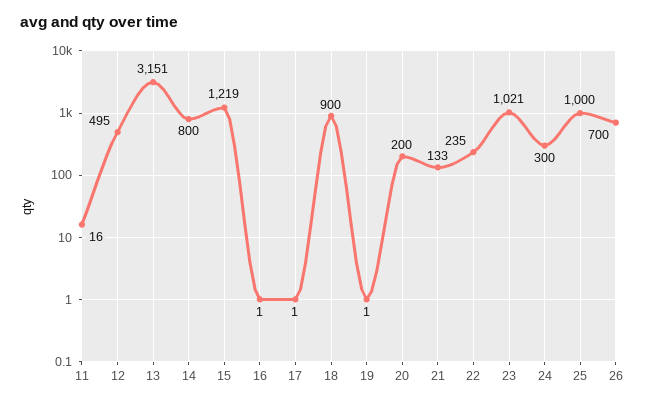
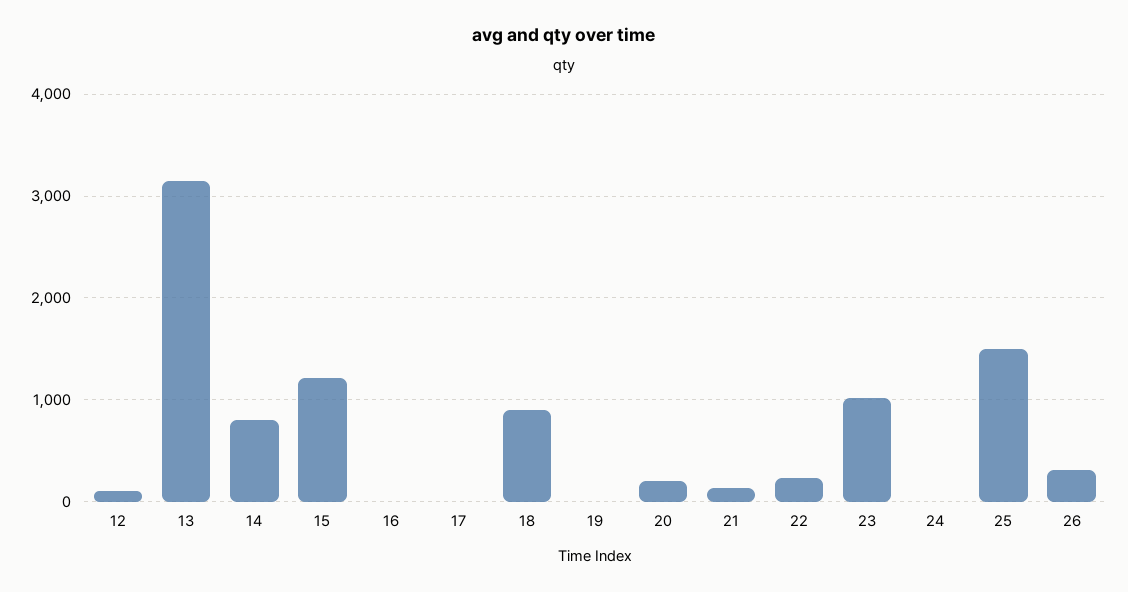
11: 16 -> none
12: 495 -> 100
24: 300 -> 0
25: 1000 -> 1500
26: 700 -> 300

